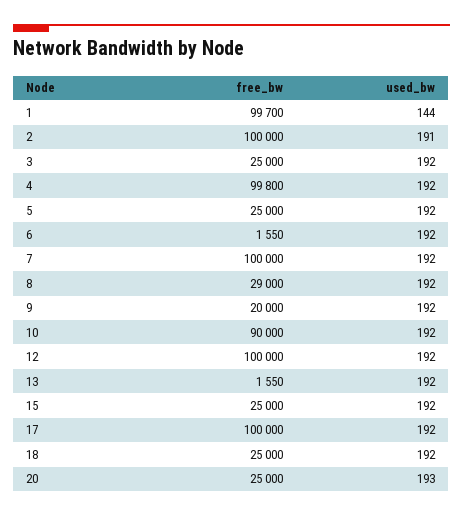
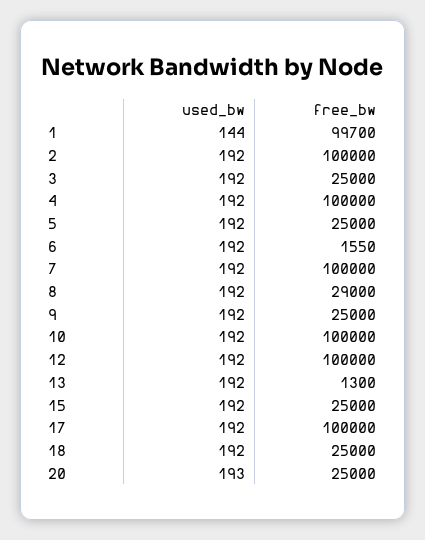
used_bw, 2: 191 -> 192
free_bw, 4: 99800 -> 100000
free_bw, 9: 20000 -> 25000
free_bw, 10: 90000 -> 100000
free_bw, 13: 1550 -> 1300

